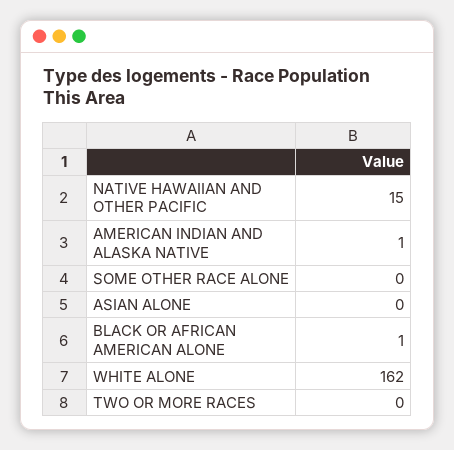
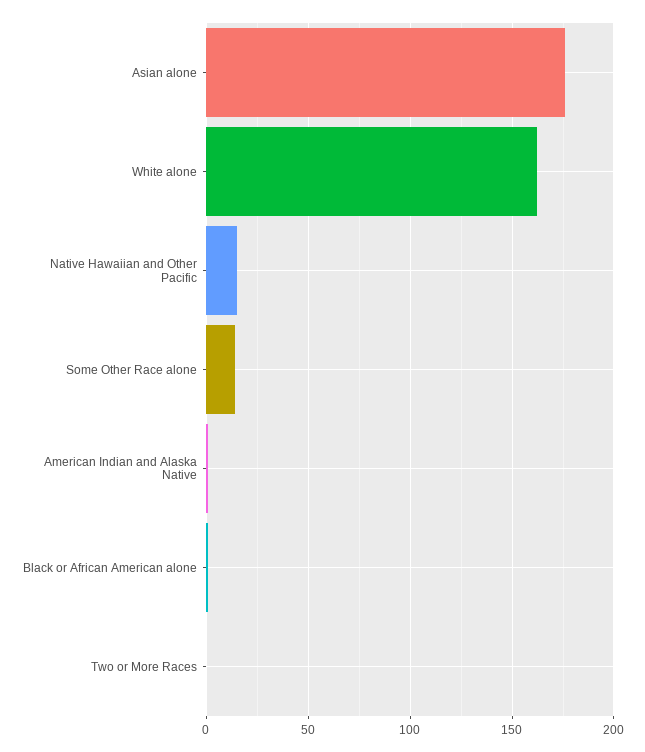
SOME OTHER RACE ALONE: 0 -> 15
ASIAN ALONE: 0 -> 175

